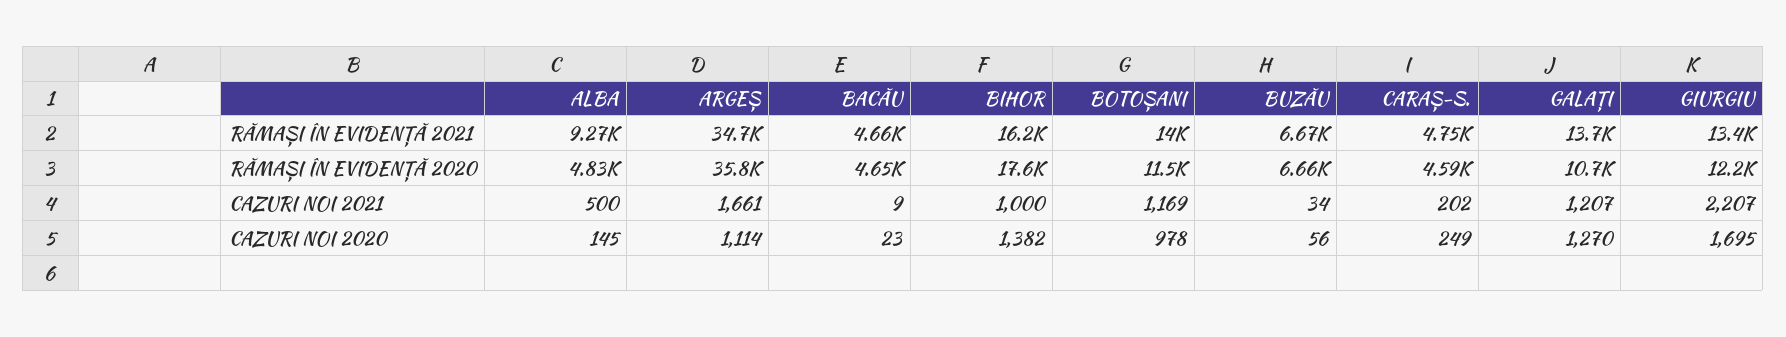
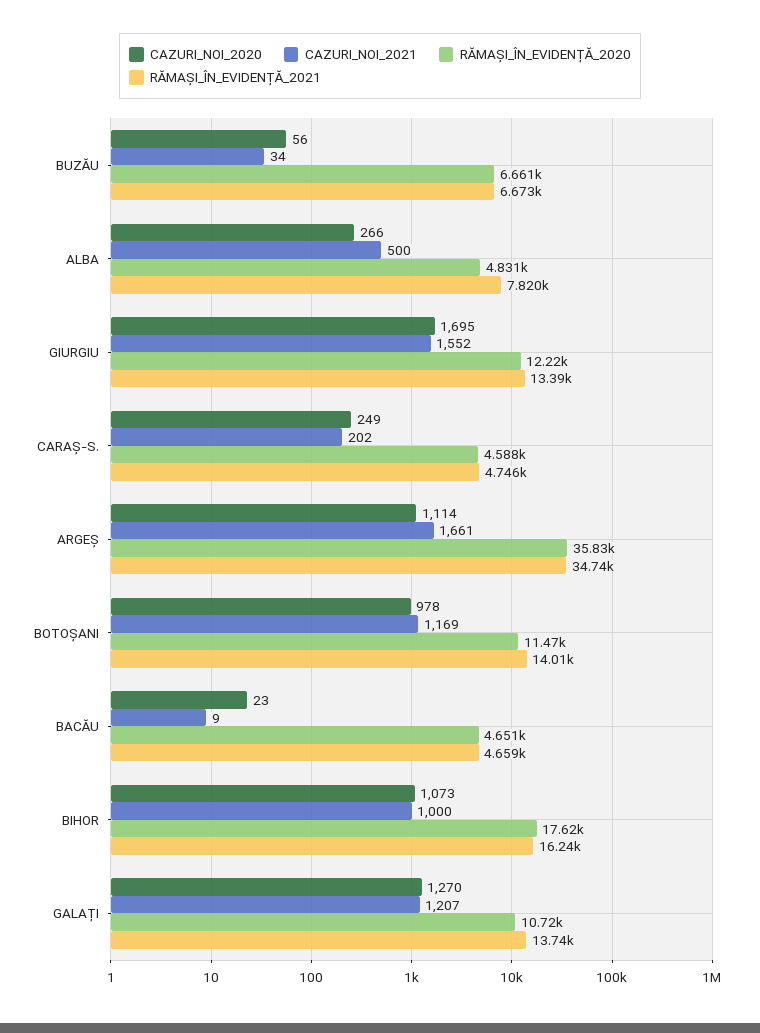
RĂMAȘI ÎN EVIDENȚĂ 2021, ALBA: 9270 -> 7820
CAZURI NOI 2021, GIURGIU: 2207 -> 1552
CAZURI NOI 2020, ALBA: 145 -> 266
CAZURI NOI 2020, BIHOR: 1382 -> 1073

